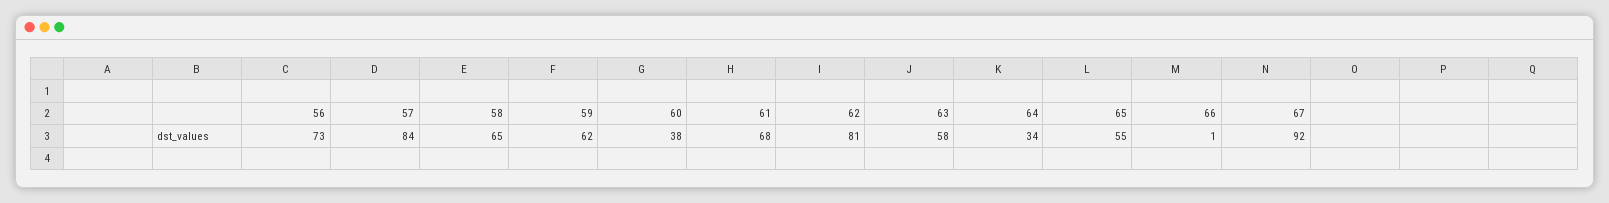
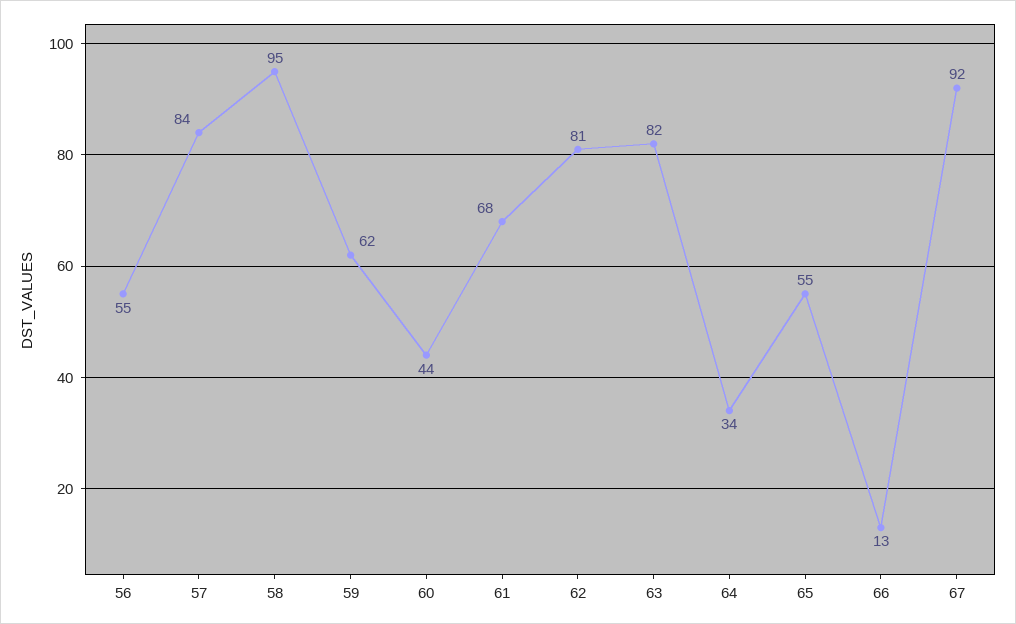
56: 73 -> 55
58: 65 -> 95
60: 38 -> 44
63: 58 -> 82
66: 1 -> 13

